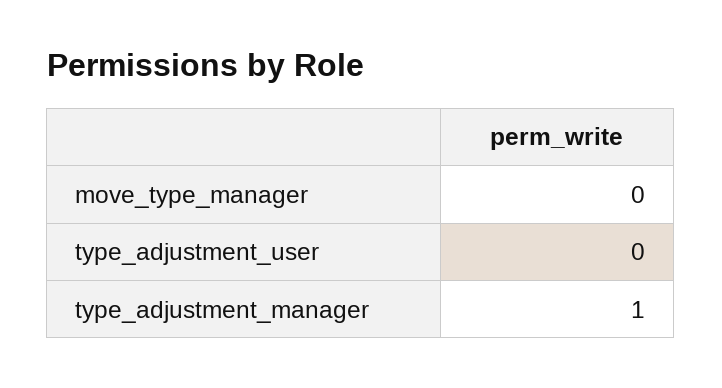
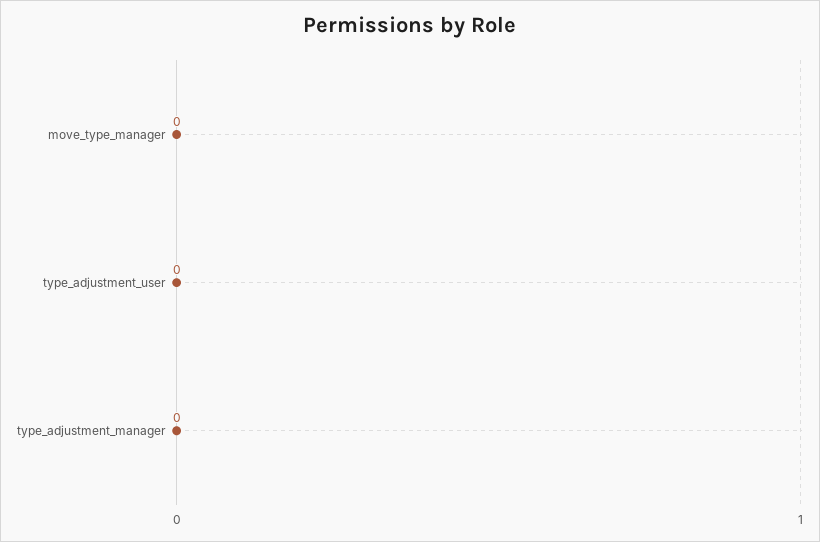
type_adjustment_manager: 1 -> 0

